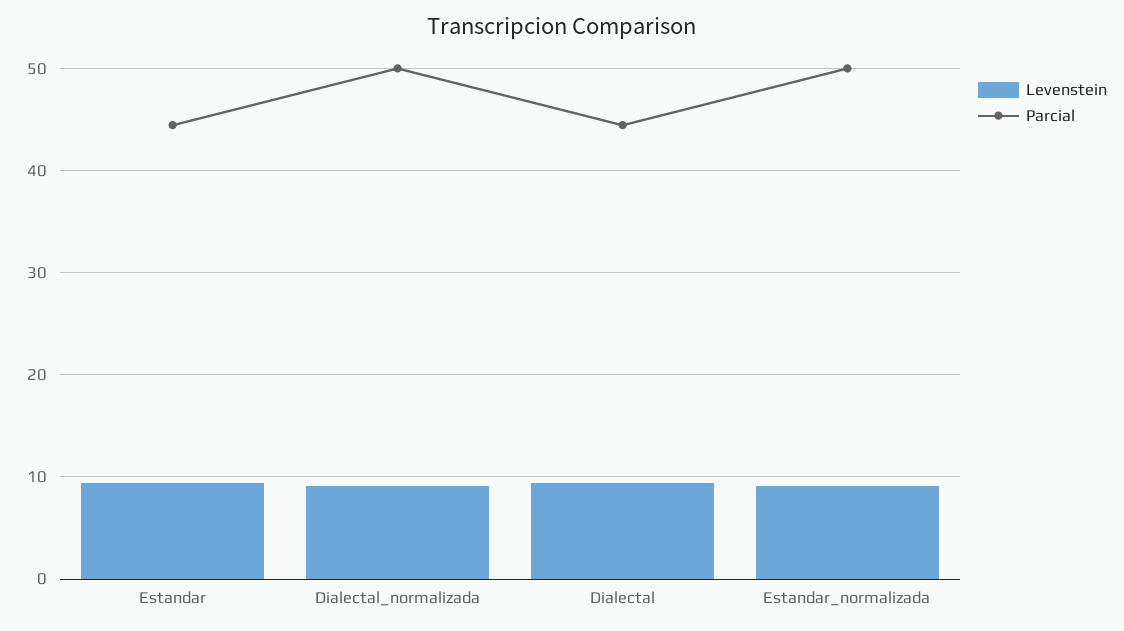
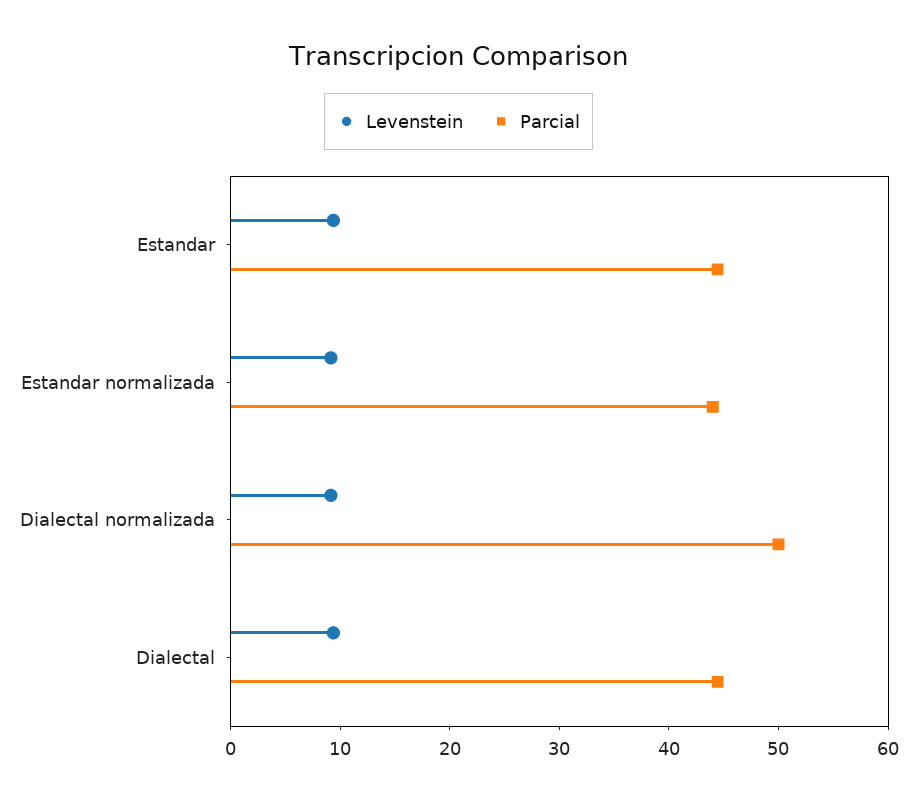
Parcial, Estandar_normalizada: 50 -> 44

